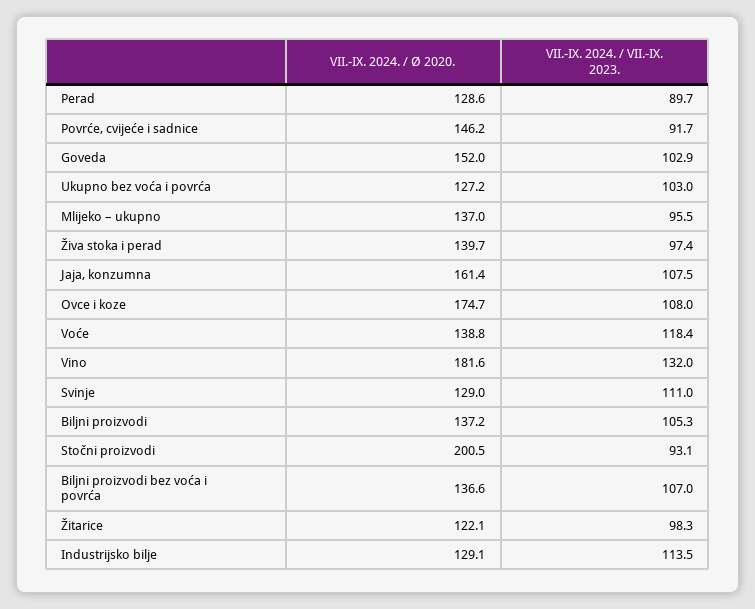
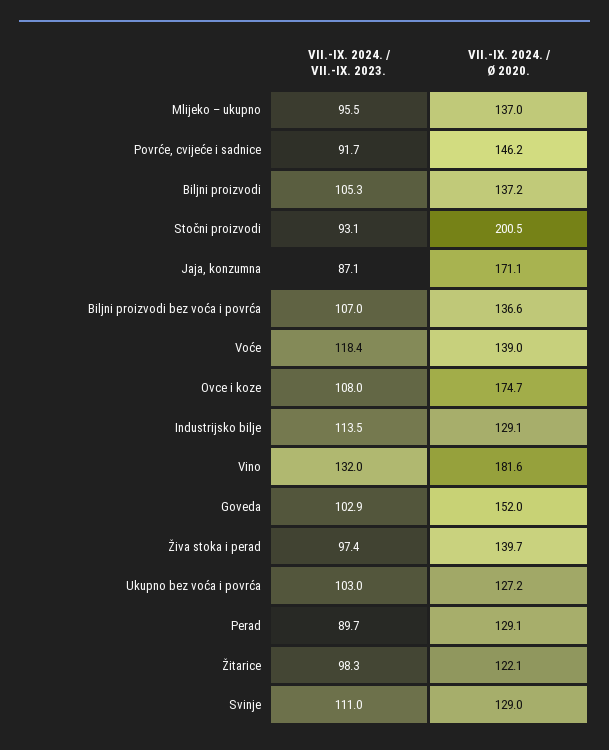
VII.-IX. 2024. / Ø 2020., Perad: 128.6 -> 129.1
VII.-IX. 2024. / Ø 2020., Jaja, konzumna: 161.4 -> 171.1
VII.-IX. 2024. / VII.-IX. 2023., Jaja, konzumna: 107.5 -> 87.1
VII.-IX. 2024. / Ø 2020., Voće: 138.8 -> 139

